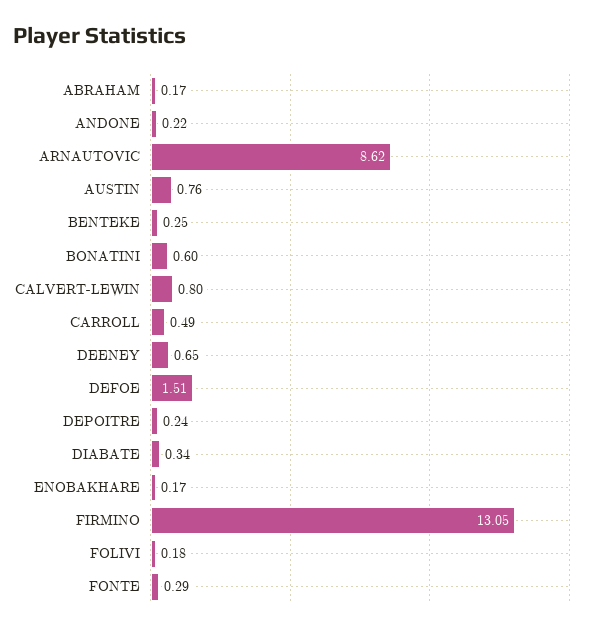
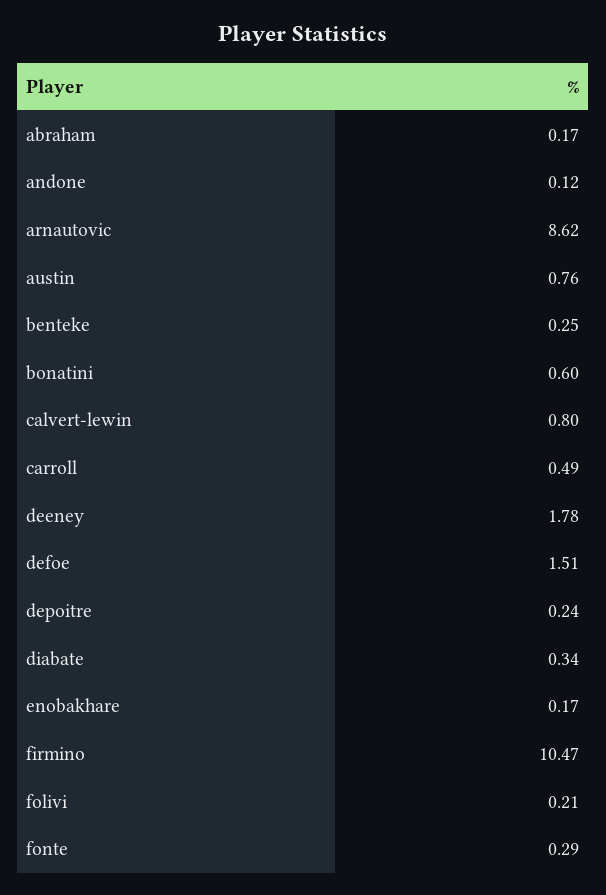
ANDONE: 0.22 -> 0.12
DEENEY: 0.65 -> 1.78
FIRMINO: 13.05 -> 10.47
FOLIVI: 0.18 -> 0.21

